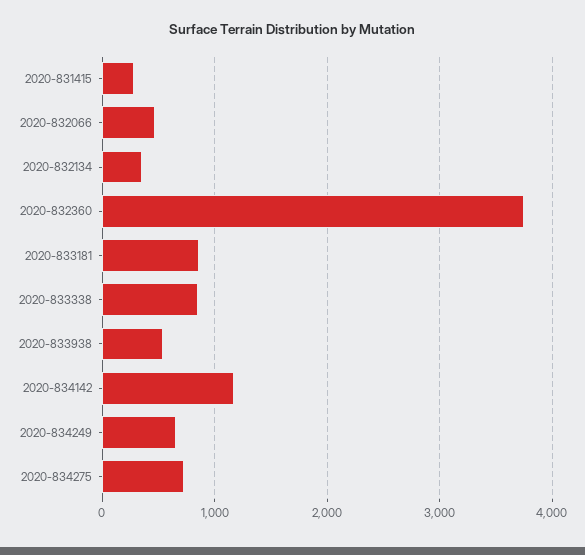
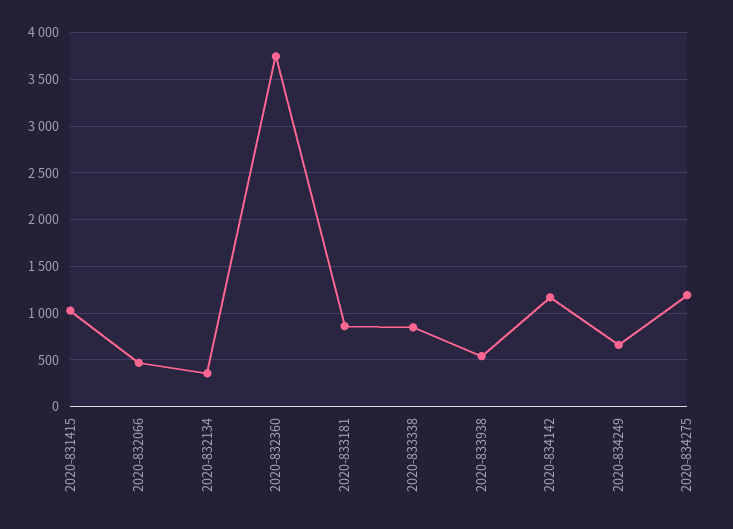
2020-831415: 300 -> 1000
2020-834275: 700 -> 1200

